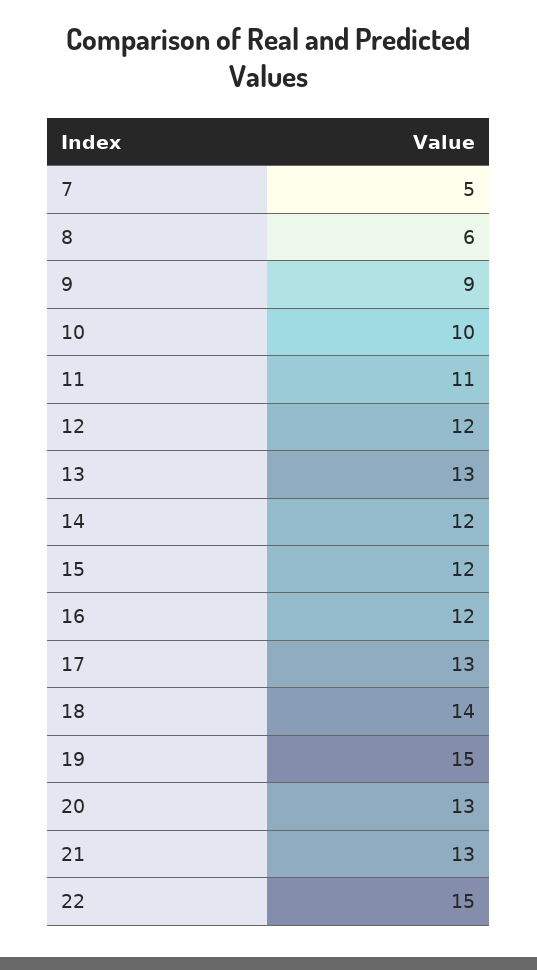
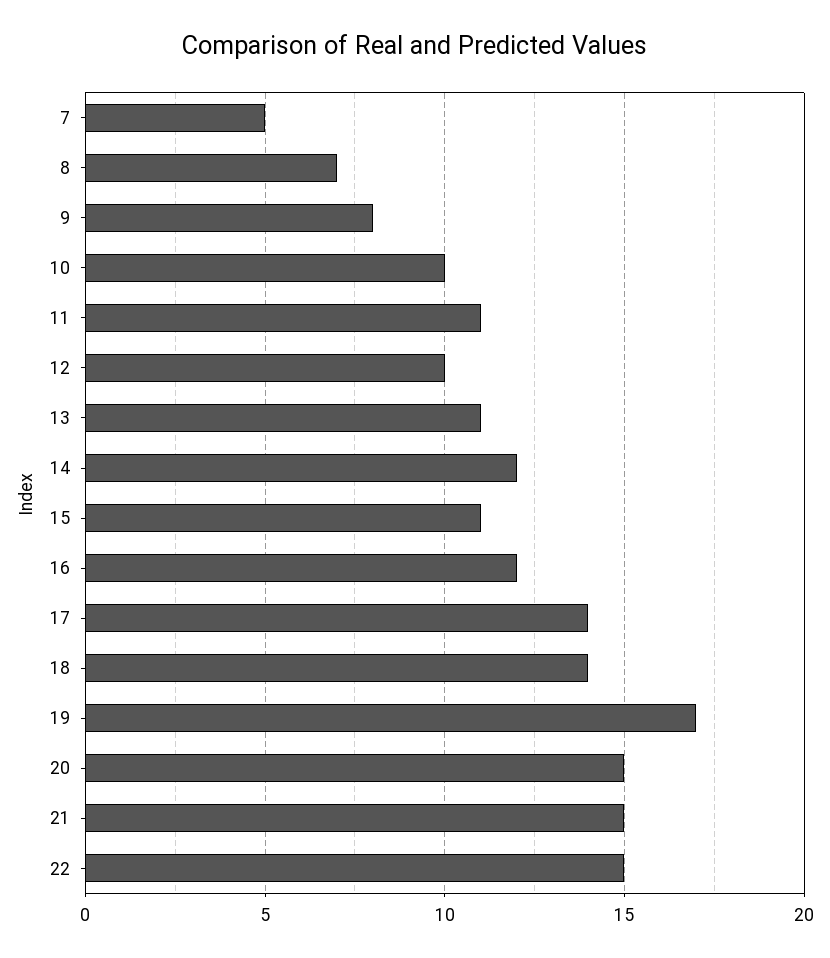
8: 6 -> 7
9: 9 -> 8
12: 12 -> 10
13: 13 -> 11
15: 12 -> 11
17: 13 -> 14
19: 15 -> 17
20: 13 -> 15
21: 13 -> 15

